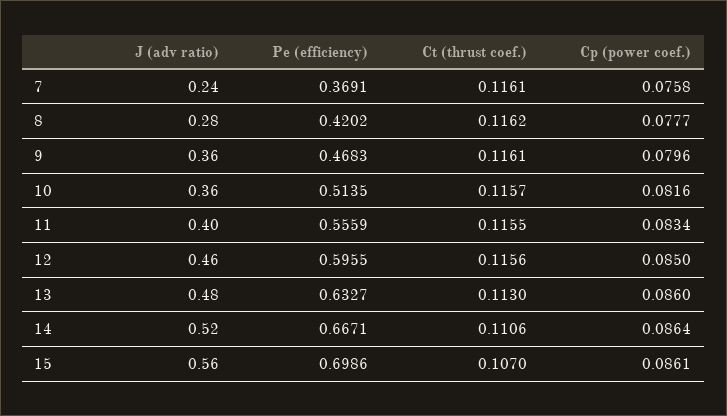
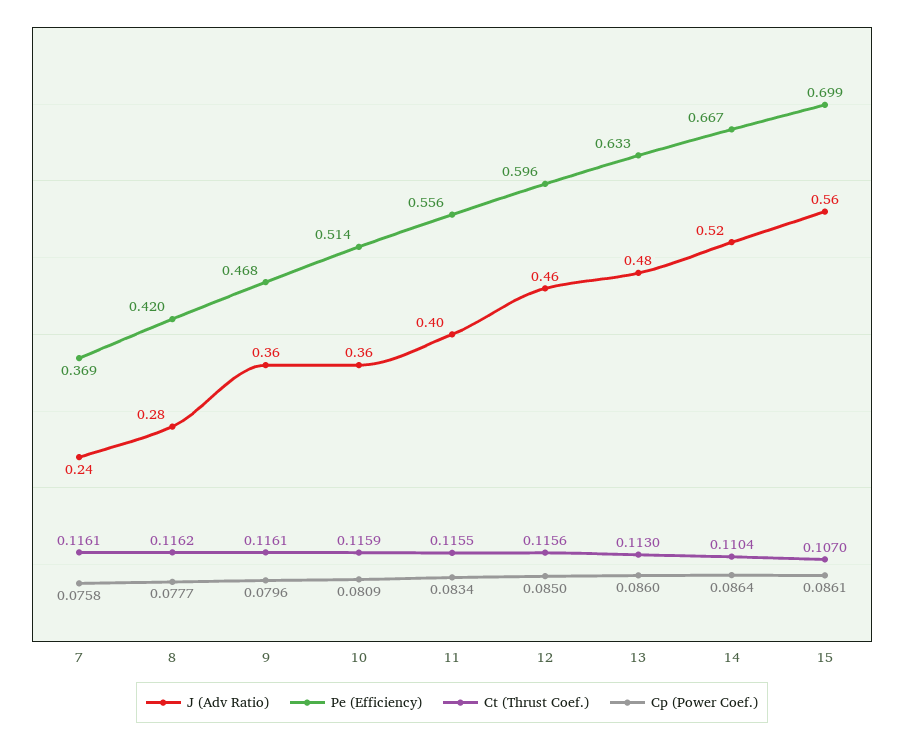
Ct (thrust coef.), 10: 0.1157 -> 0.1159
Cp (power coef.), 10: 0.0816 -> 0.0809
Ct (thrust coef.), 14: 0.1106 -> 0.1104

